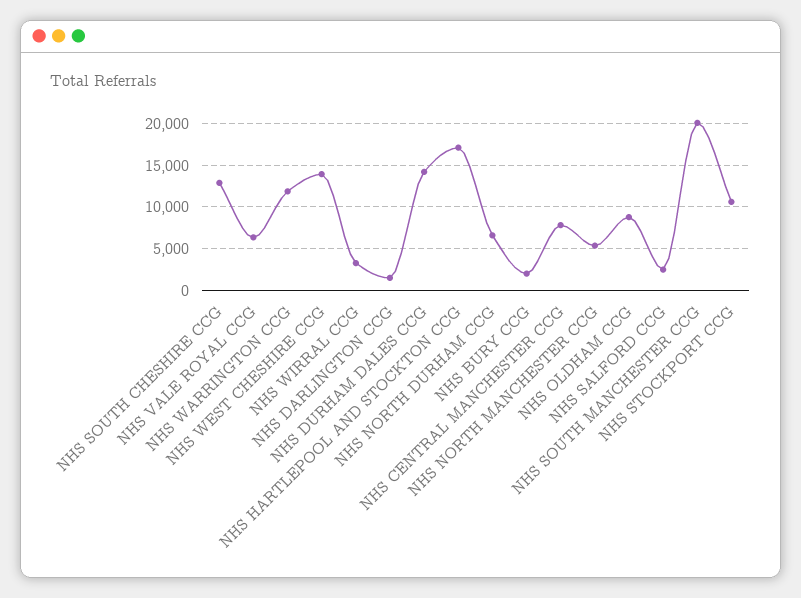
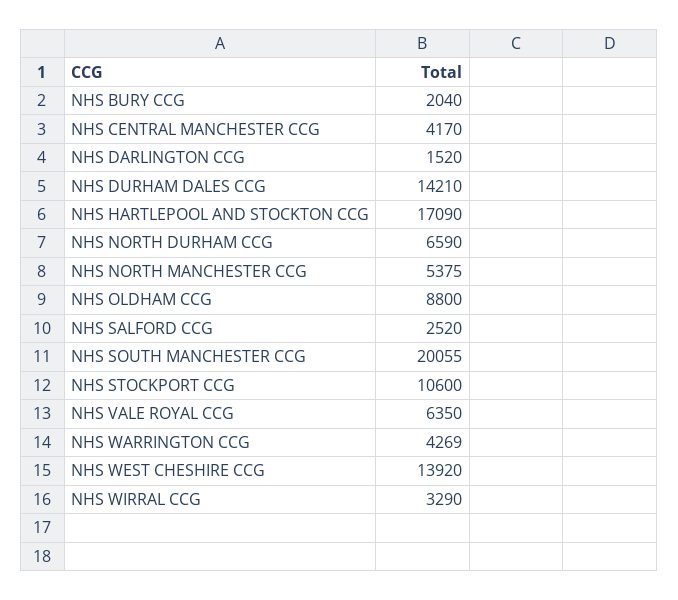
NHS SOUTH CHESHIRE CCG: 13000 -> none
NHS WARRINGTON CCG: 12000 -> 4269
NHS CENTRAL MANCHESTER CCG: 8000 -> 4170

